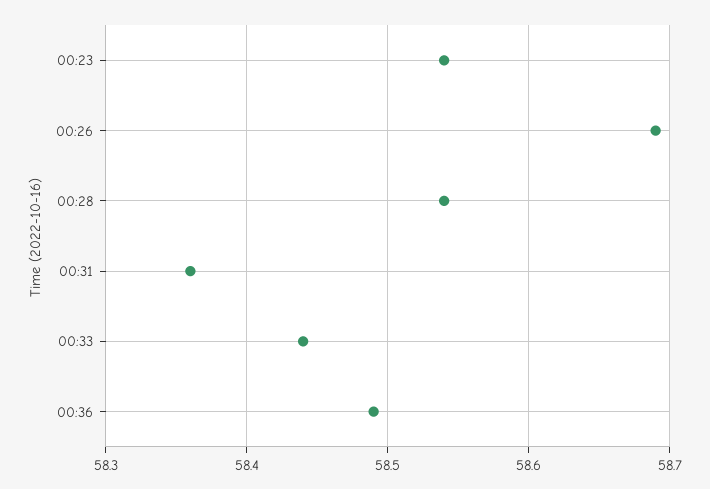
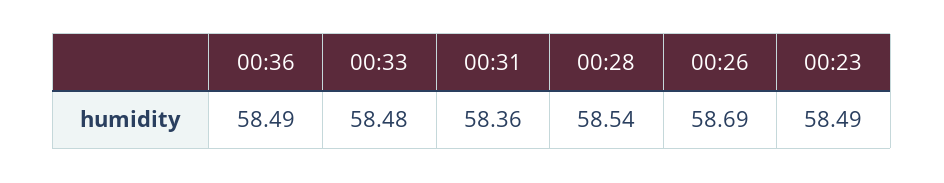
00:23: 58.54 -> 58.49
00:33: 58.44 -> 58.48

